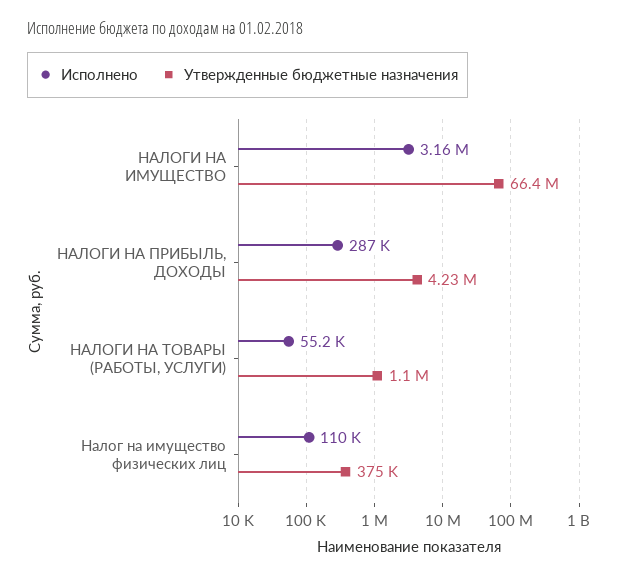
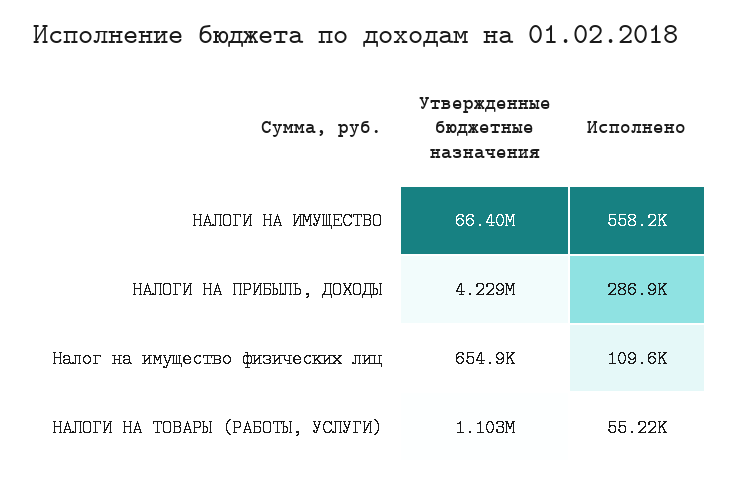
Исполнено, НАЛОГИ НА ИМУЩЕСТВО: 3160000 -> 558200
Утвержденные бюджетные назначения, Налог на имущество физических лиц: 375000 -> 654900

